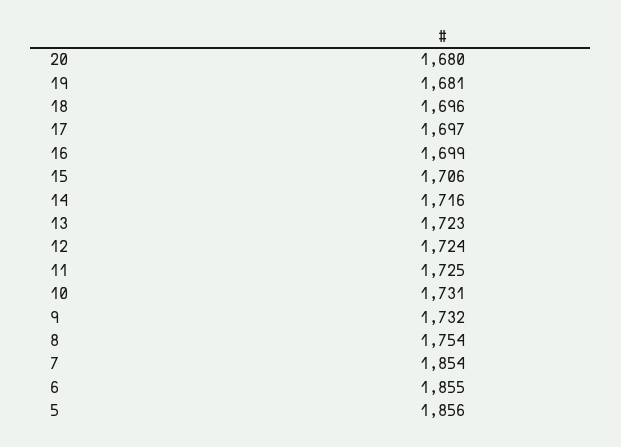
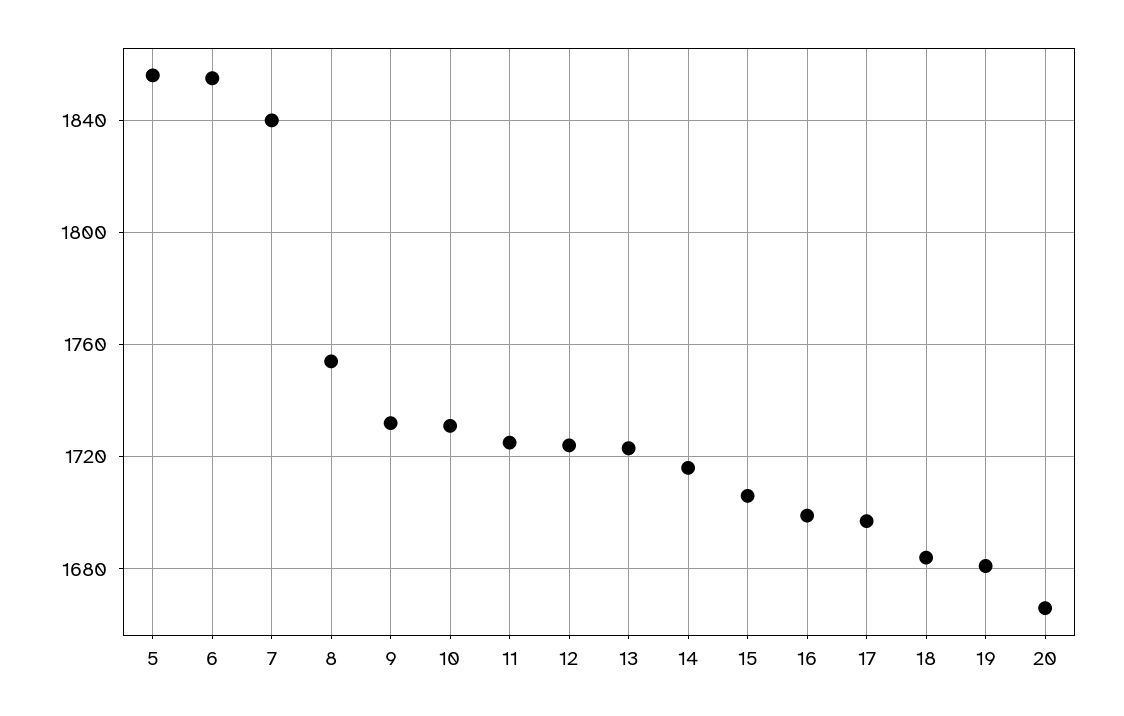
20: 1680 -> 1665
18: 1696 -> 1685
7: 1854 -> 1840

